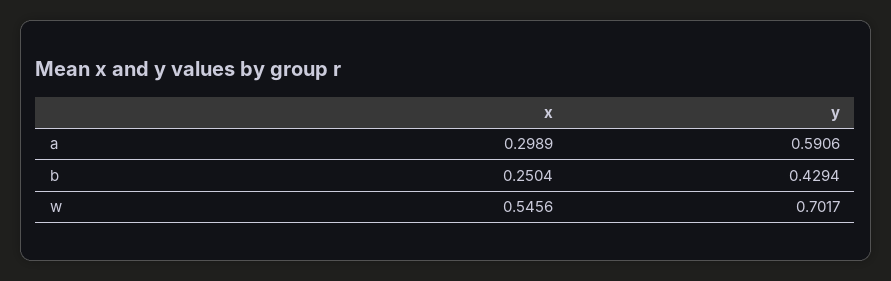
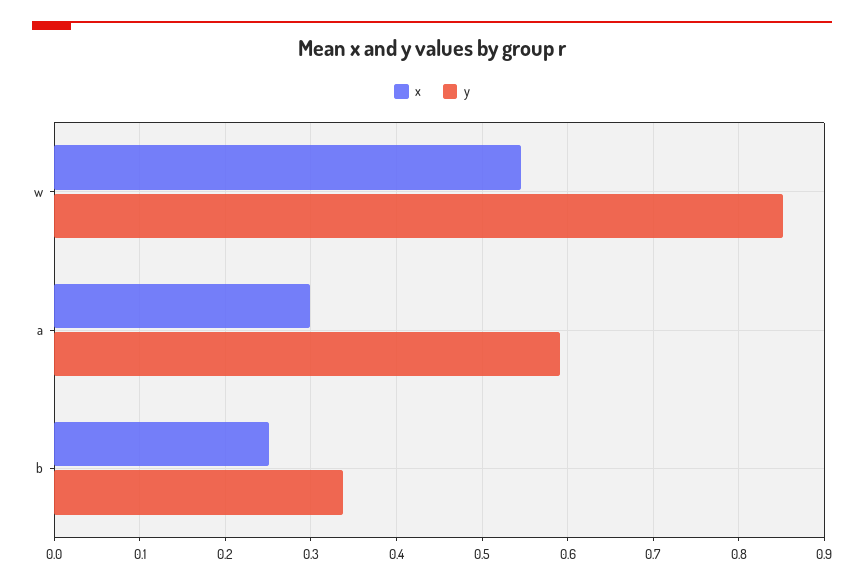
y, b: 0.4294 -> 0.34
y, w: 0.7017 -> 0.85

